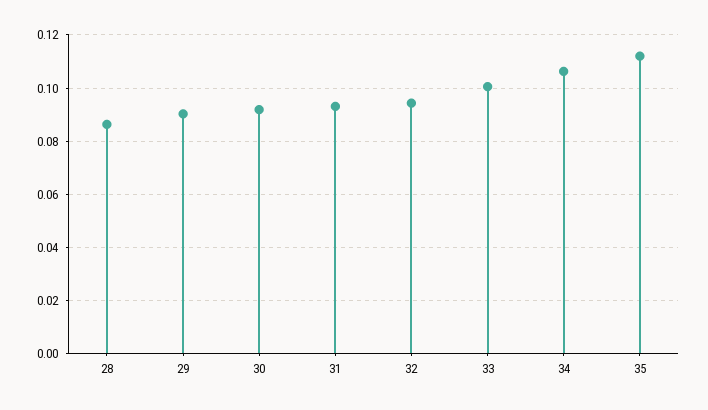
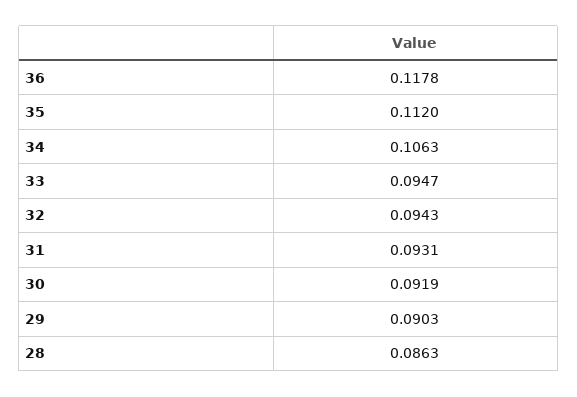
33: 0.1 -> 0.0947
36: none -> 0.1178

